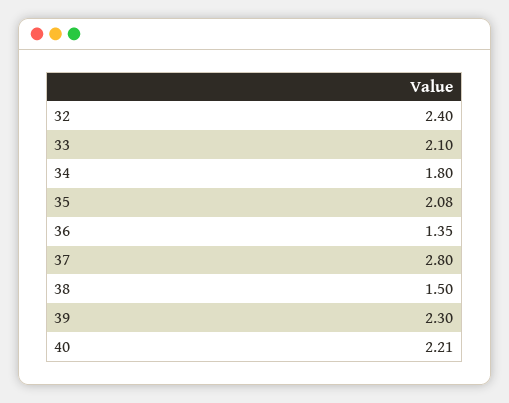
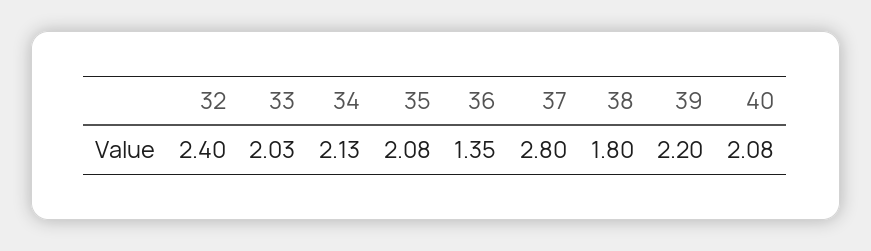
33: 2.1 -> 2.03
34: 1.8 -> 2.13
38: 1.5 -> 1.8
39: 2.3 -> 2.2
40: 2.21 -> 2.08

